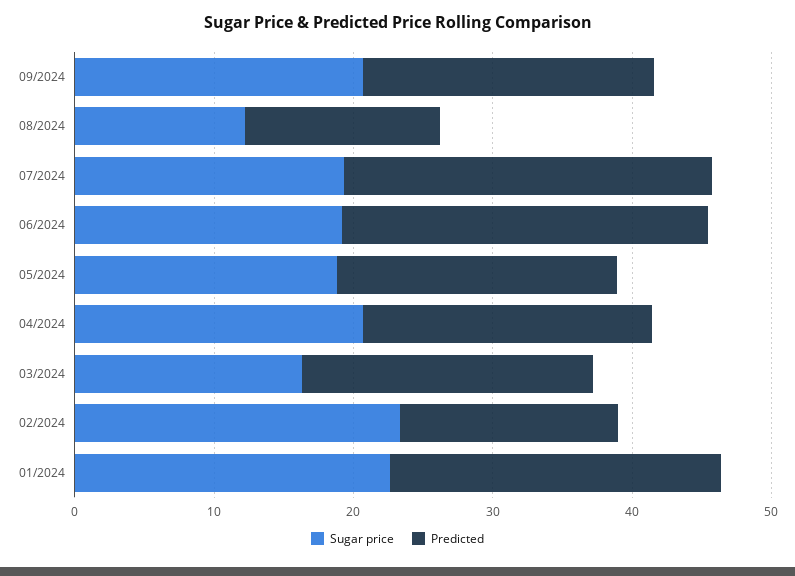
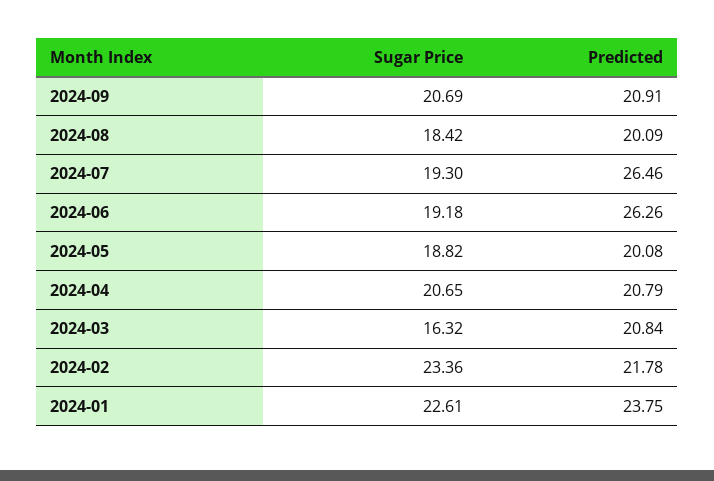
Sugar price, 08/2024: 12 -> 18.42
Predicted, 08/2024: 14 -> 20.09
Predicted, 02/2024: 16 -> 21.78

